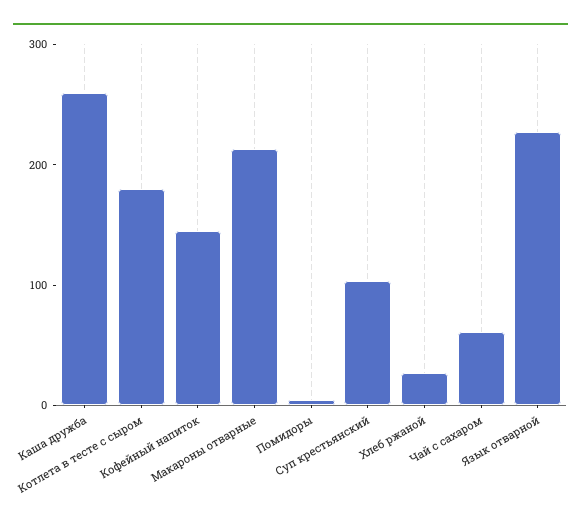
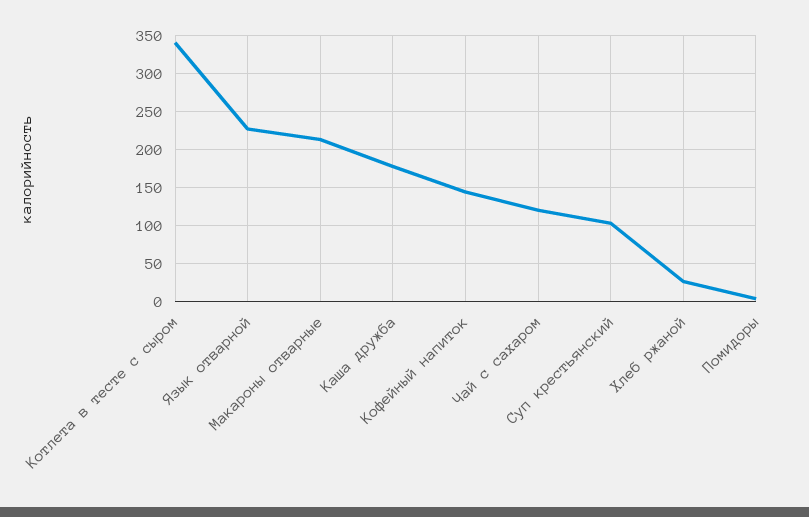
Каша дружба: 260 -> 180
Котлета в тесте с сыром: 180 -> 340
Чай с сахаром: 60 -> 120

